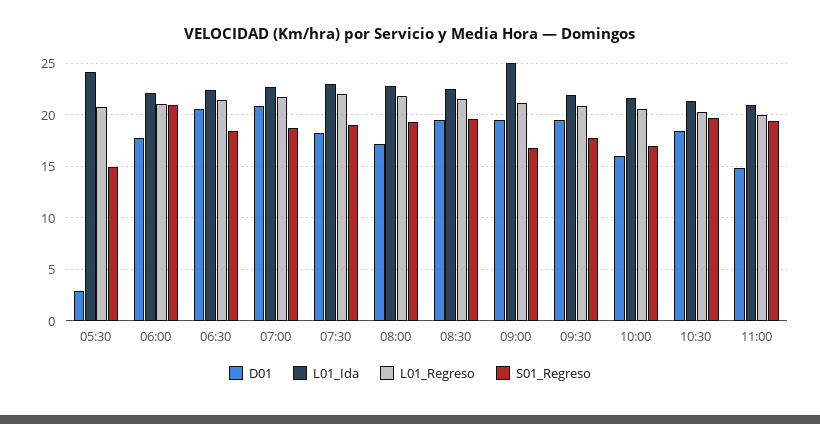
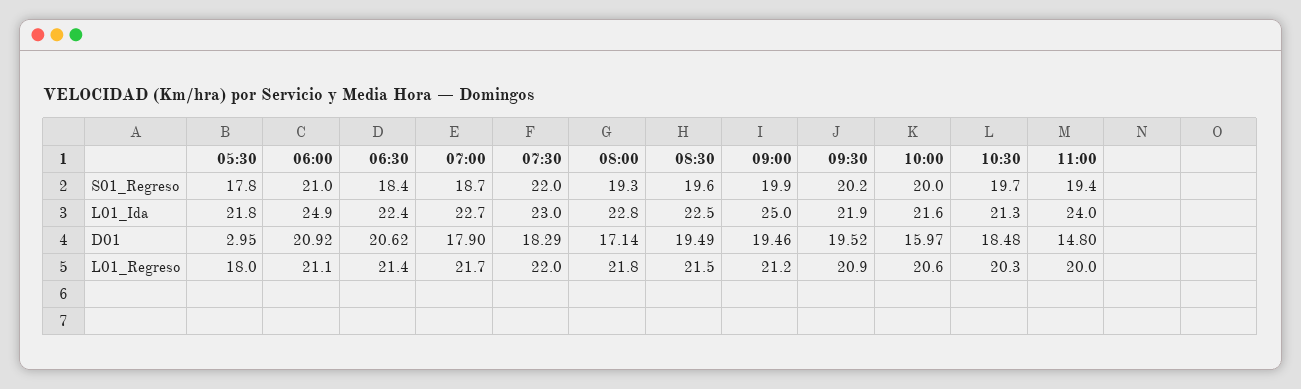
L01_Ida, 05:30: 24 -> 21.8
L01_Regreso, 05:30: 21 -> 18
S01_Regreso, 05:30: 15 -> 17.8
D01, 06:00: 18 -> 20.92
L01_Ida, 06:00: 22 -> 24.9
D01, 07:00: 21 -> 17.9
S01_Regreso, 07:30: 19 -> 22
S01_Regreso, 09:00: 17 -> 19.9
S01_Regreso, 09:30: 18 -> 20.2
S01_Regreso, 10:00: 17 -> 20
L01_Ida, 11:00: 21 -> 24

